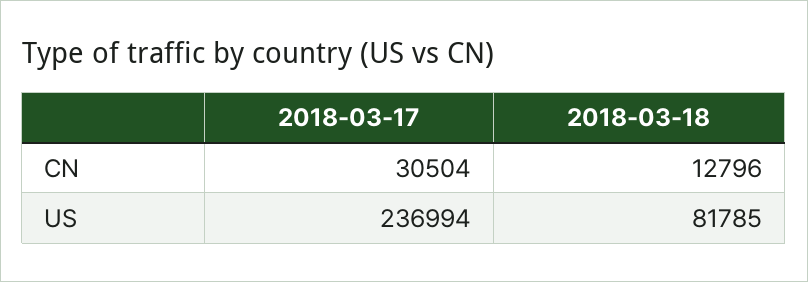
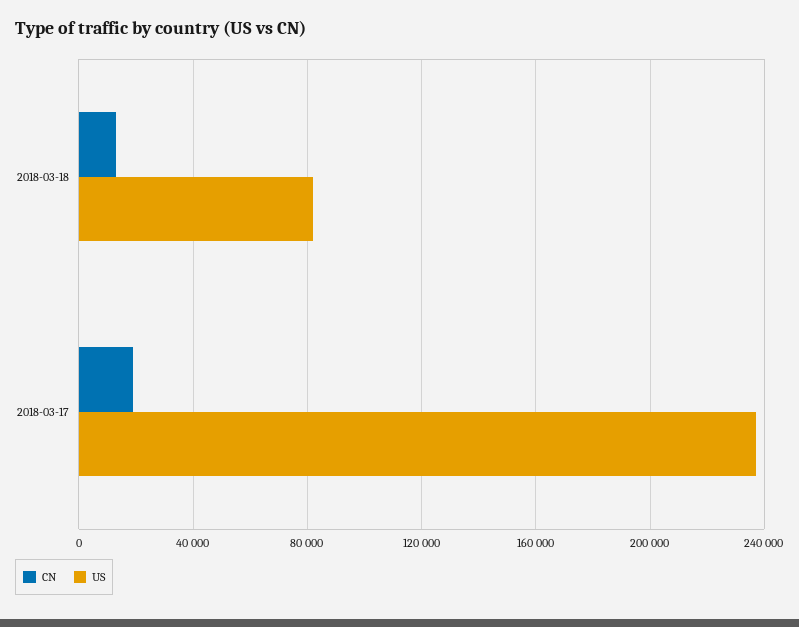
CN, 2018-03-17: 30504 -> 20000

